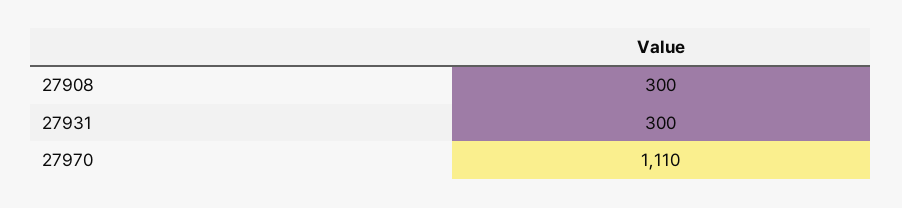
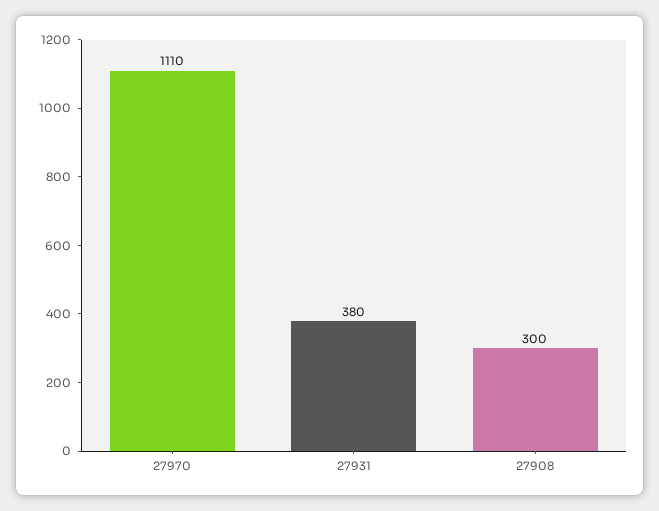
27931: 300 -> 380

